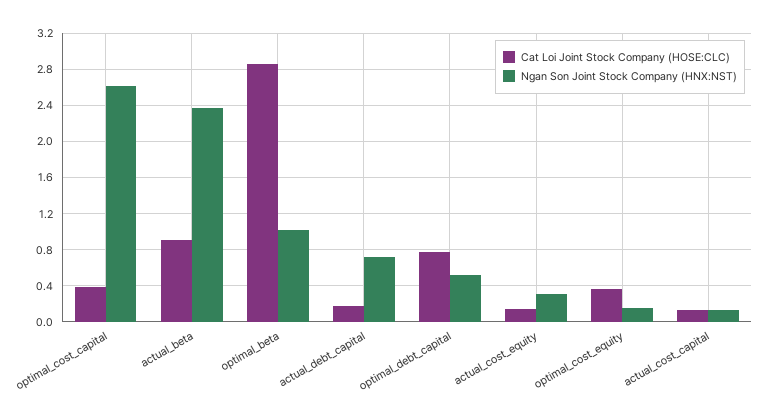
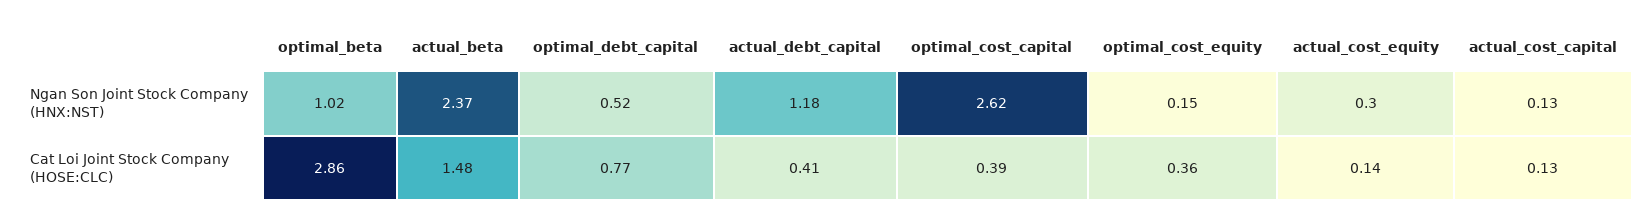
Cat Loi Joint Stock Company (HOSE:CLC), actual_beta: 0.9 -> 1.48
Cat Loi Joint Stock Company (HOSE:CLC), actual_debt_capital: 0.2 -> 0.41
Ngan Son Joint Stock Company (HNX:NST), actual_debt_capital: 0.7 -> 1.18

